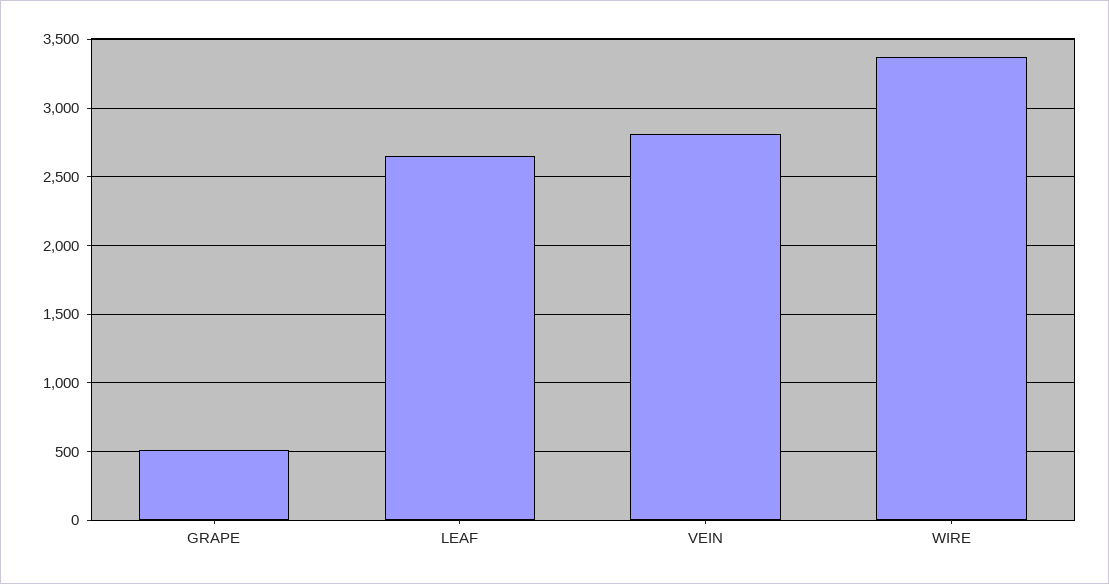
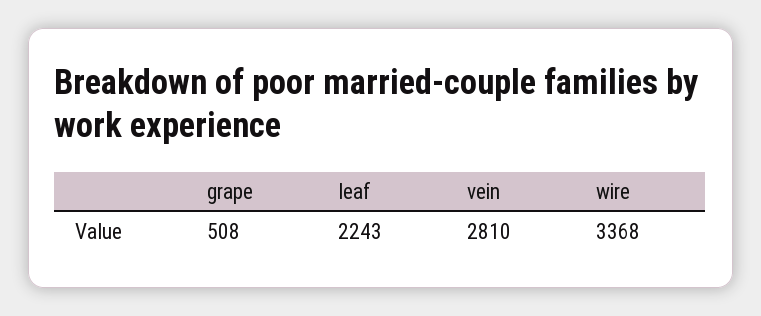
LEAF: 2650 -> 2243

